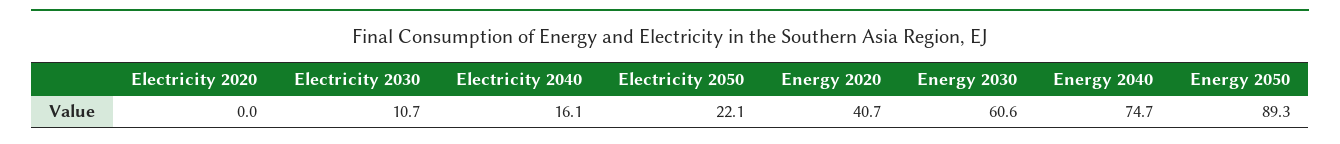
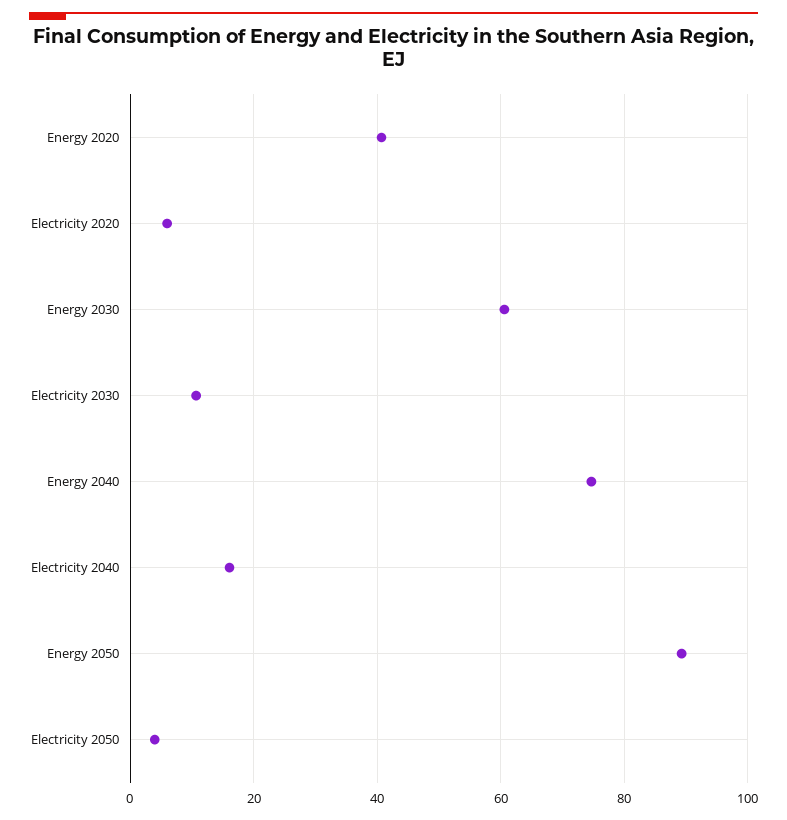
Electricity 2020: 0 -> 6
Electricity 2050: 22.1 -> 4

